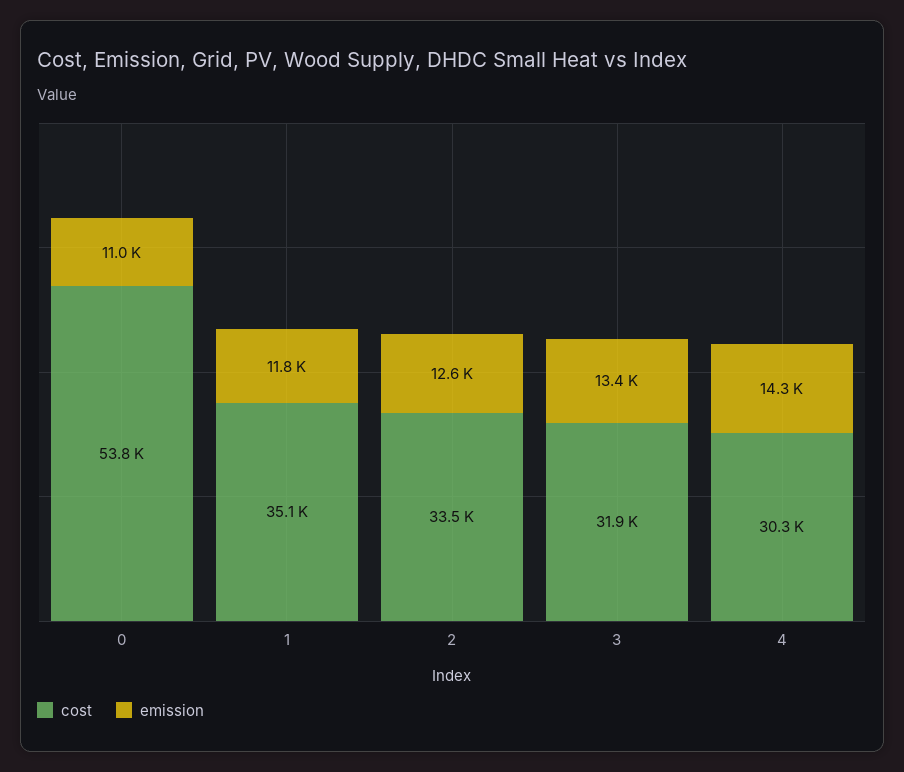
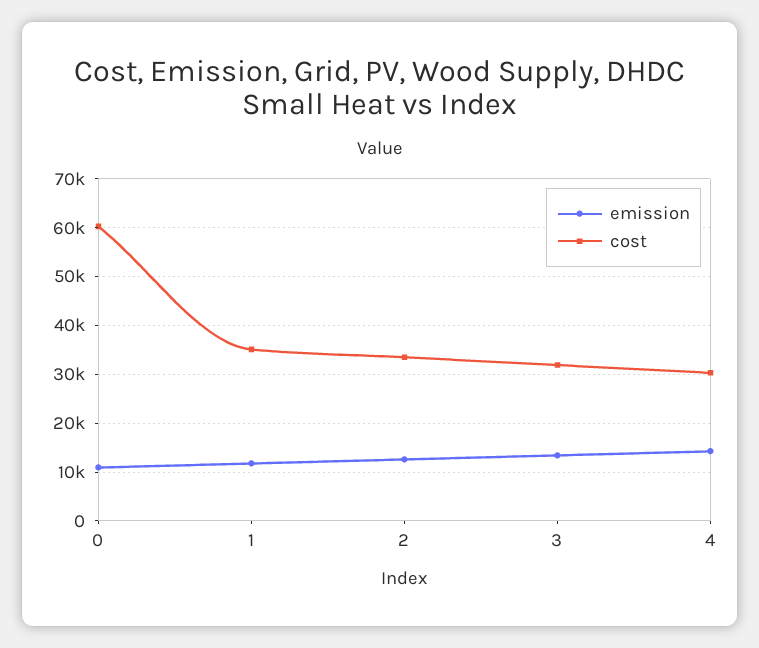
cost, 0: 53800 -> 60000

